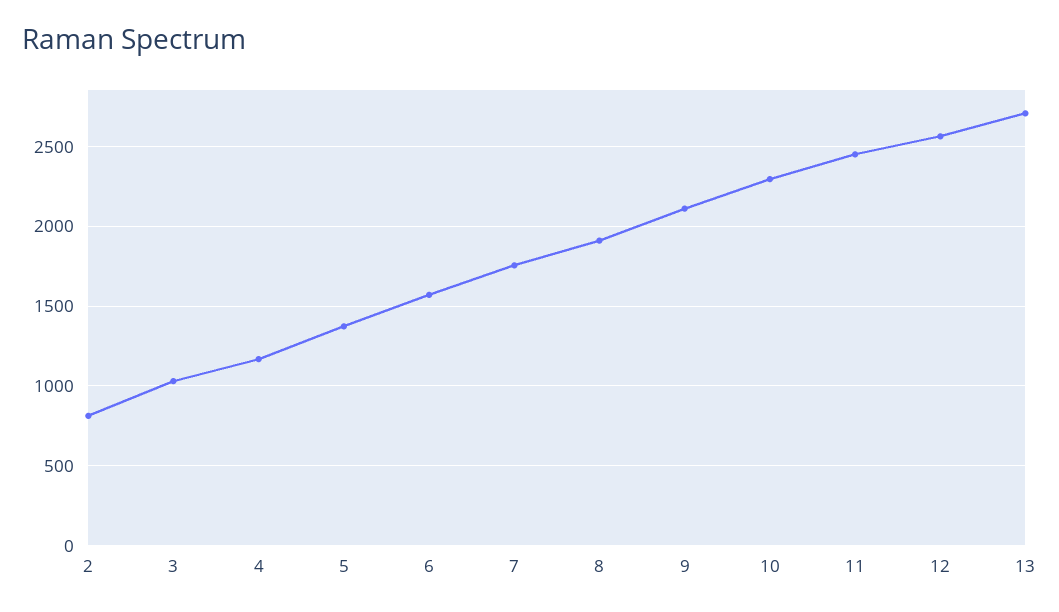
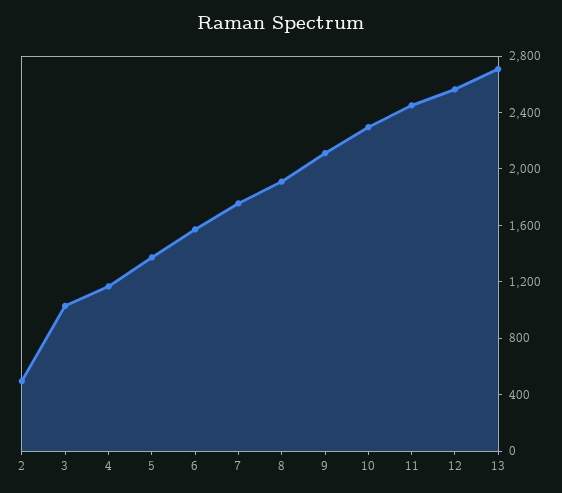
2: 800 -> 500

